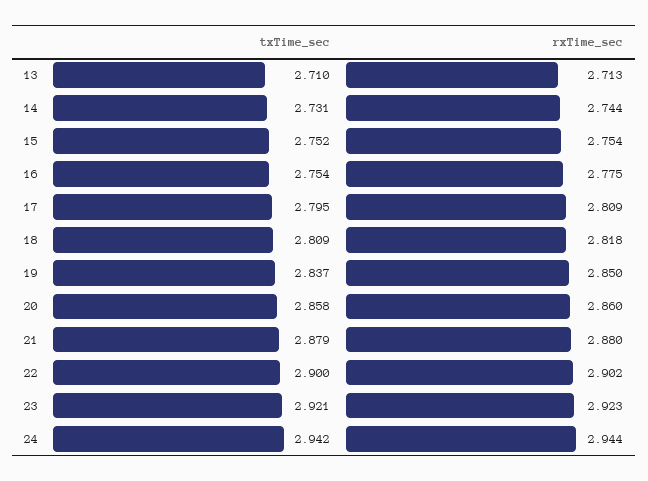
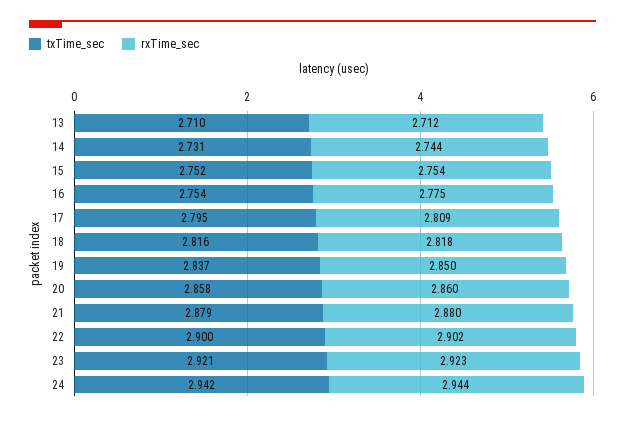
rxTime_sec, 13: 2.713 -> 2.712
txTime_sec, 18: 2.809 -> 2.816

